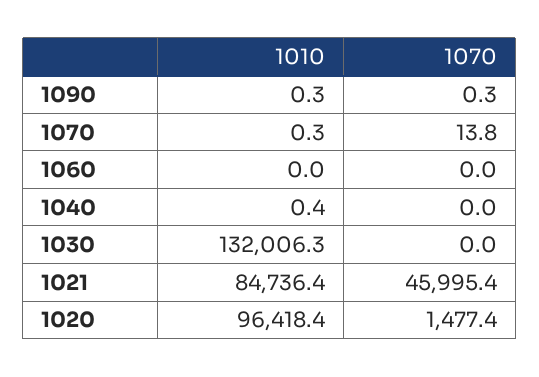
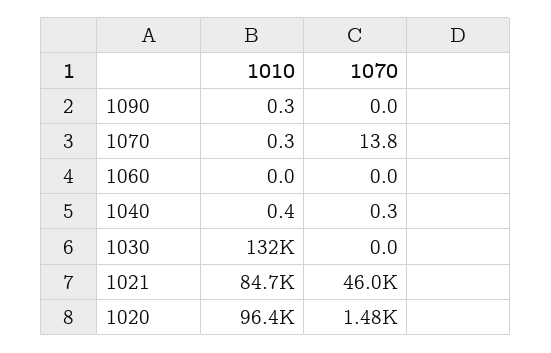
1070, 1090: 0.3 -> 0
1070, 1040: 0 -> 0.3

